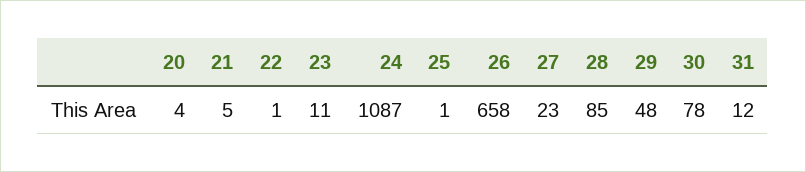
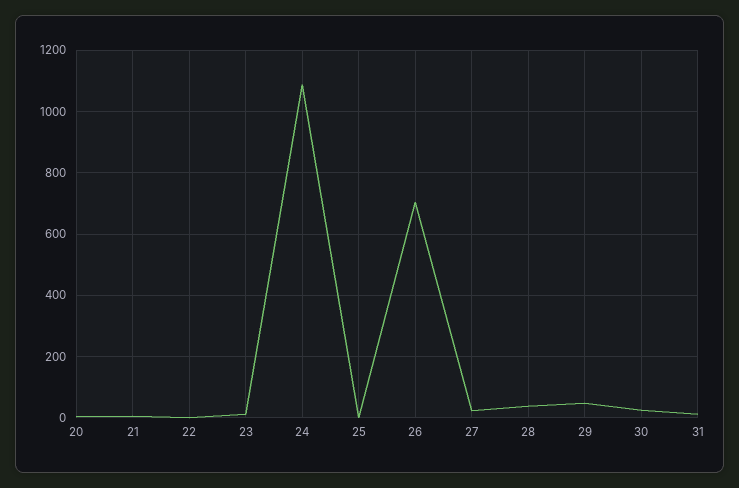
26: 658 -> 700
28: 85 -> 40
30: 78 -> 20

